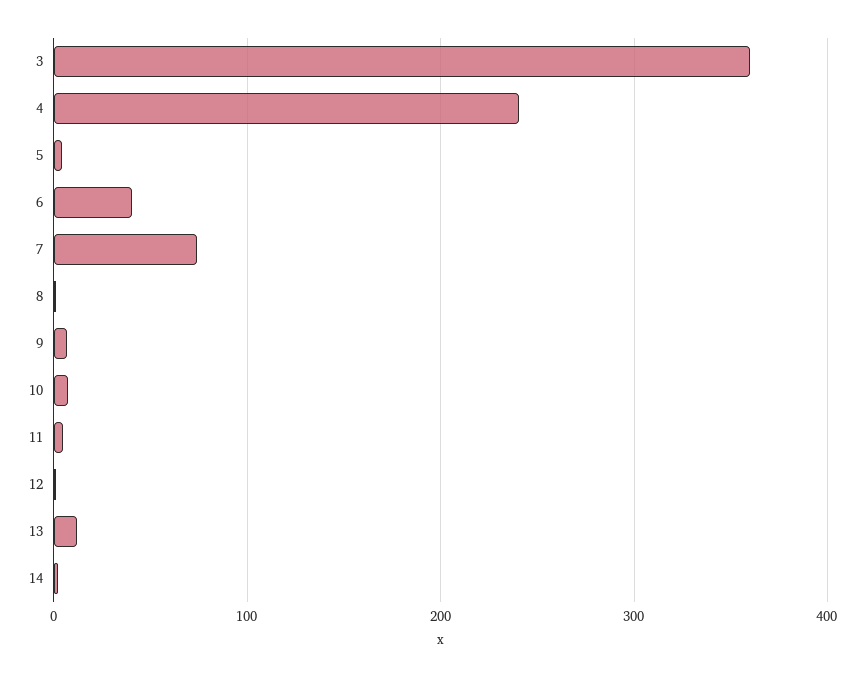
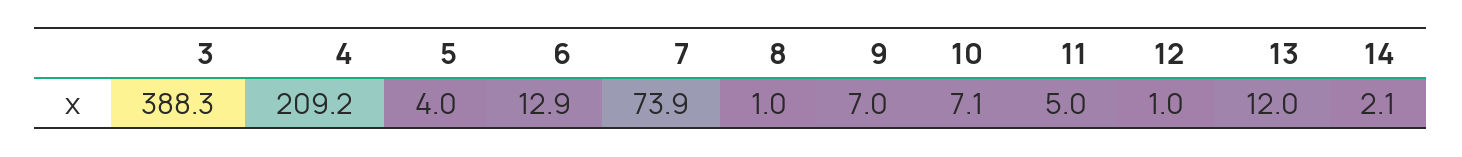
3: 360 -> 388.3
4: 240 -> 209.2
6: 40 -> 12.9

